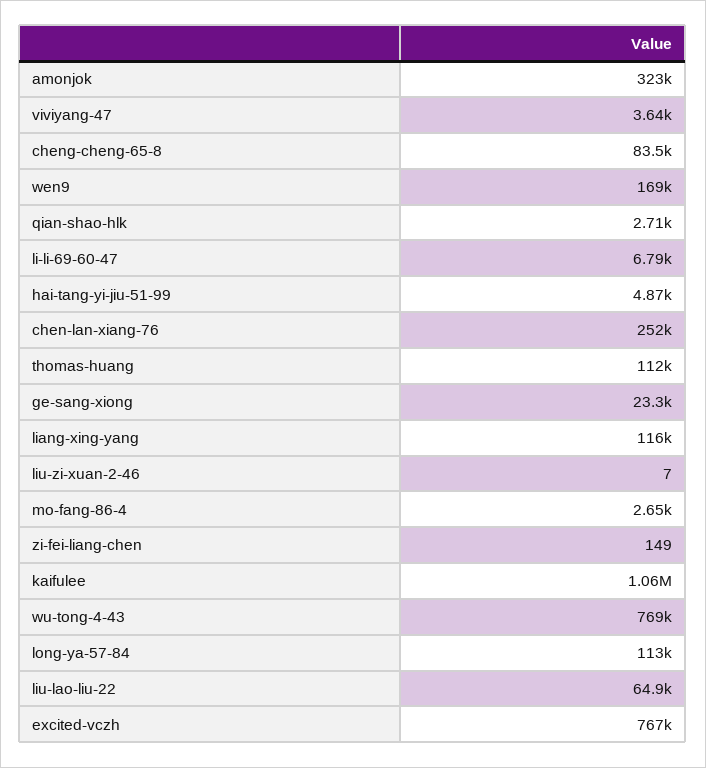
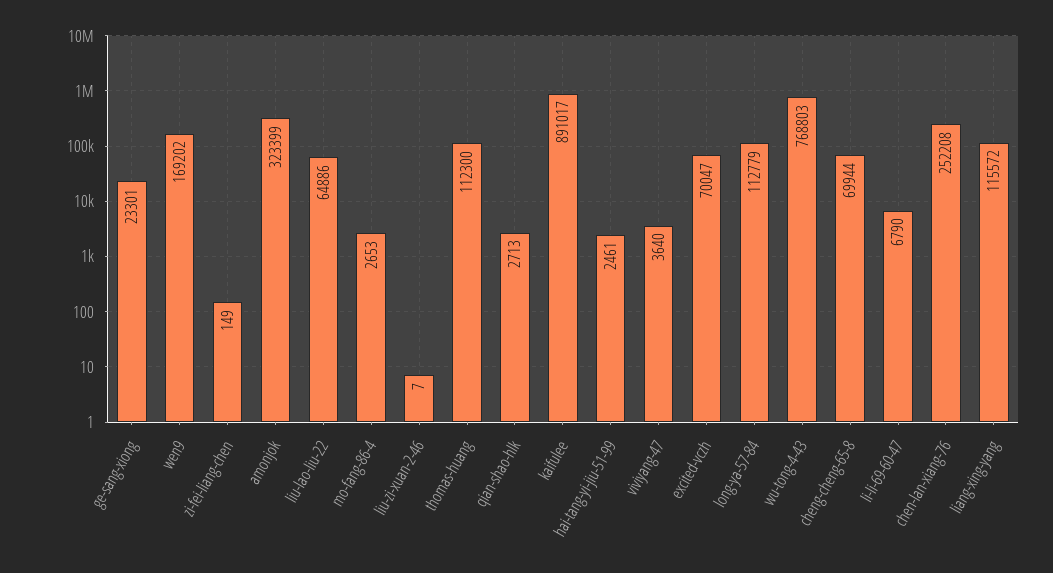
cheng-cheng-65-8: 83500 -> 69944
hai-tang-yi-jiu-51-99: 4870 -> 2461
kaifulee: 1060000 -> 891017
excited-vczh: 767000 -> 70047

